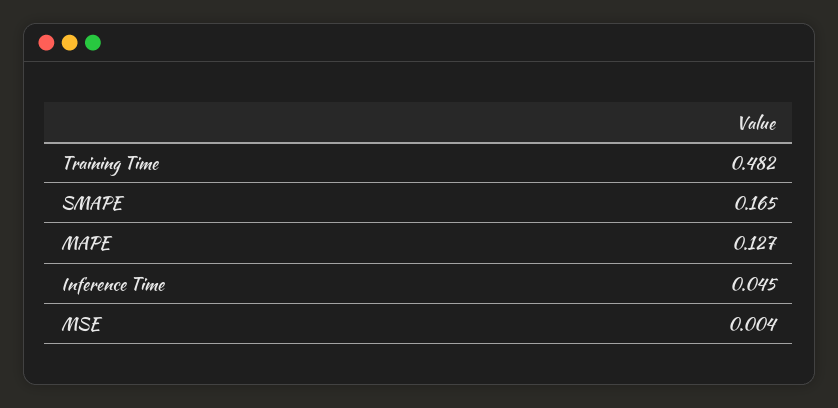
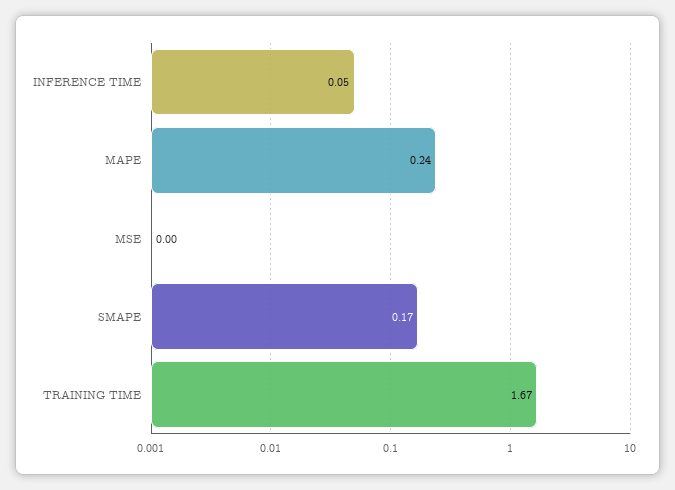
Training Time: 0.482 -> 1.67
MAPE: 0.127 -> 0.24

